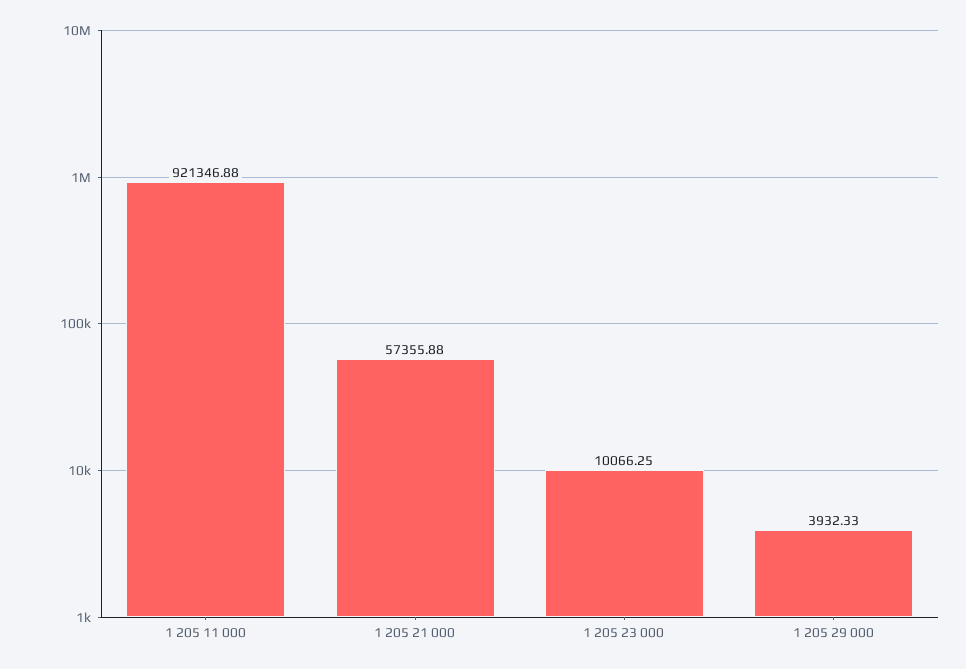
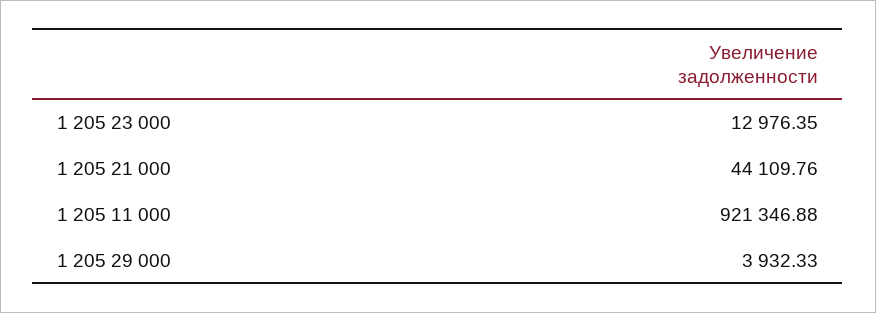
1 205 21 000: 57355.88 -> 44109.76
1 205 23 000: 10066.25 -> 12976.35

